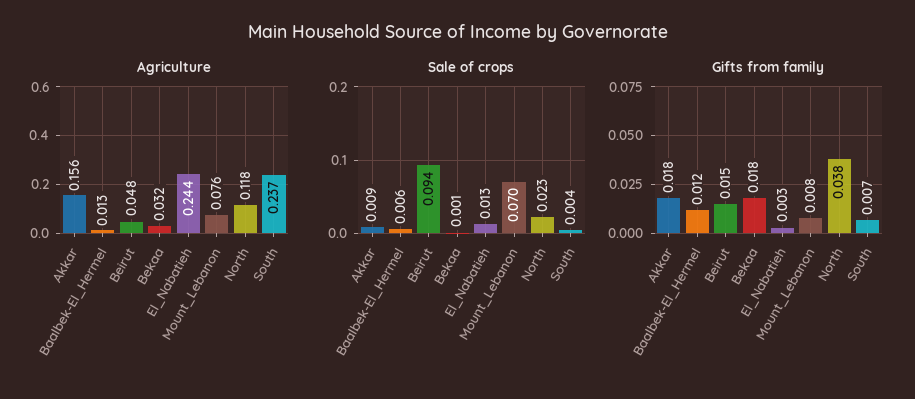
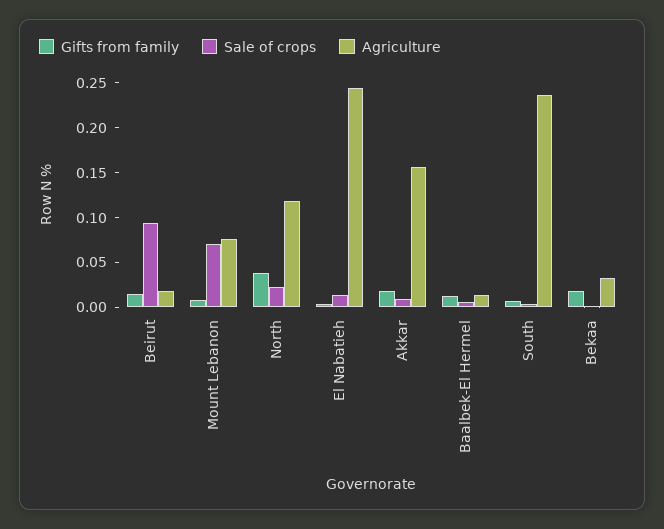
Agriculture, Beirut: 0.048 -> 0.02

